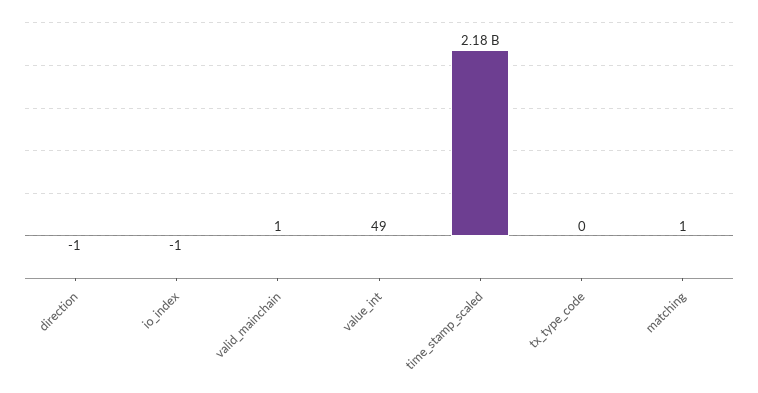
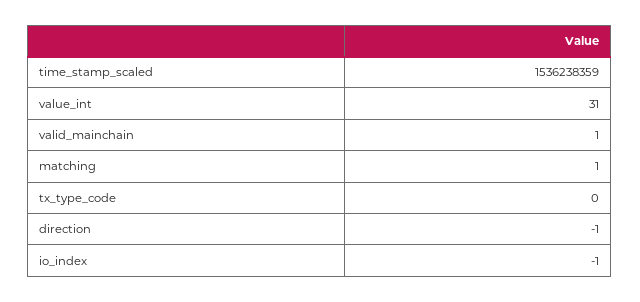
value_int: 49 -> 31
time_stamp_scaled: 2180000000 -> 1536238359

